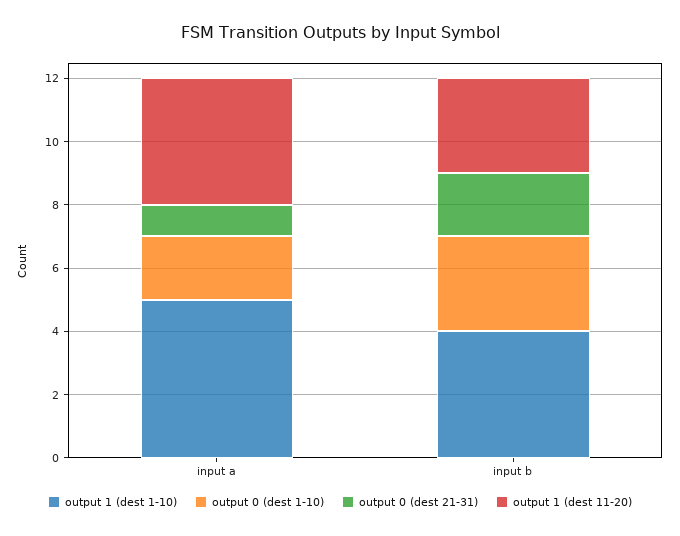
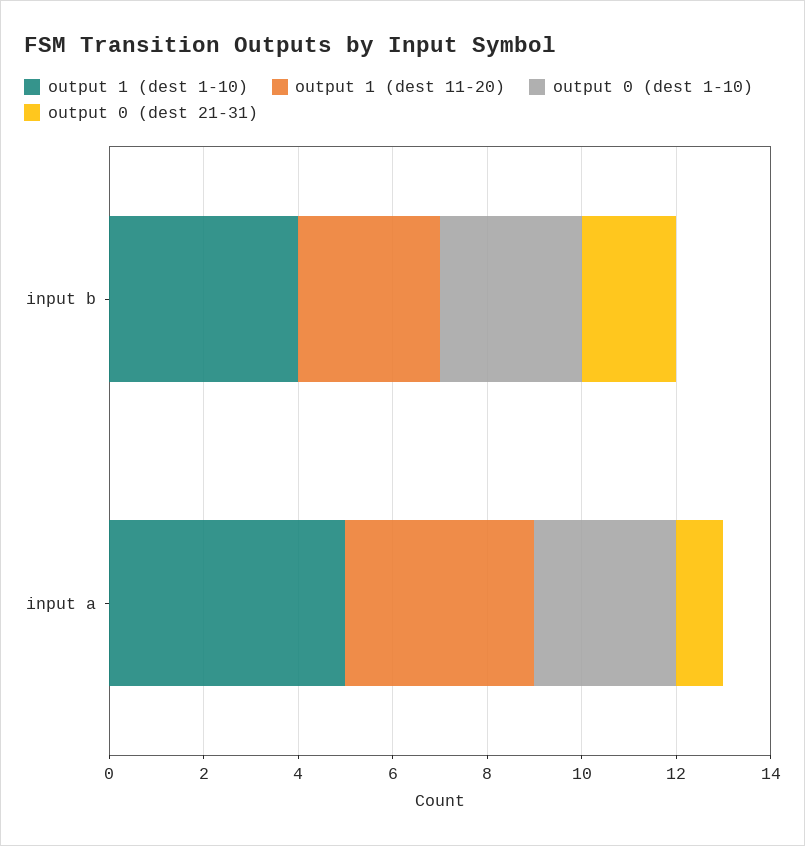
output 0 (dest 1-10), input a: 2 -> 3

